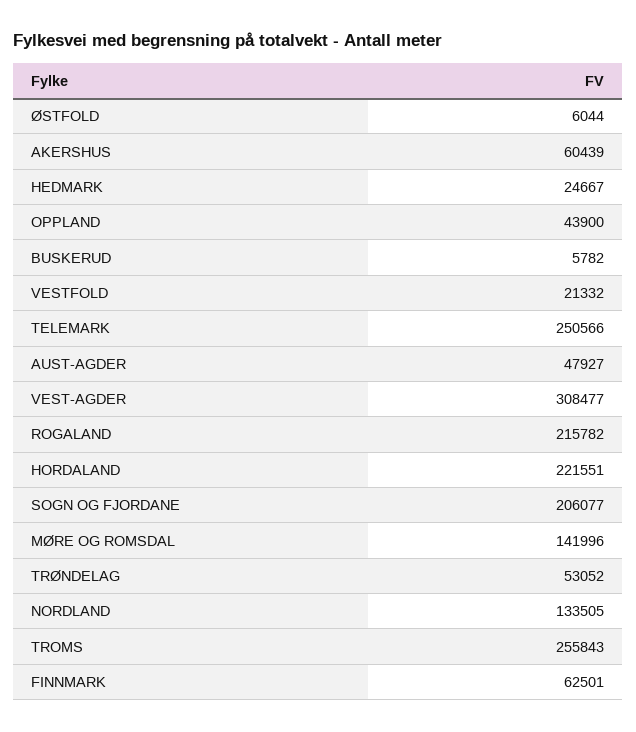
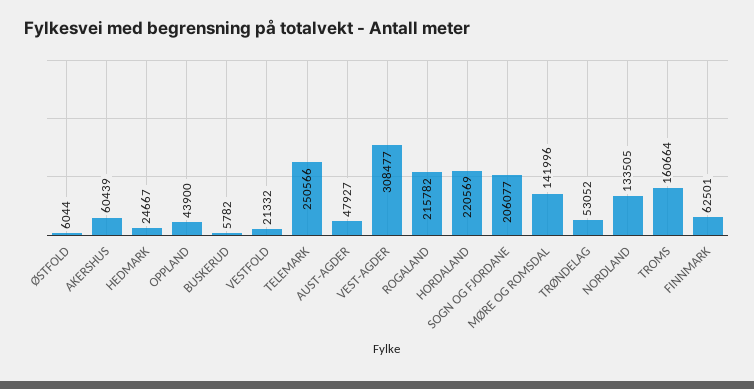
HORDALAND: 221551 -> 220569
TROMS: 255843 -> 160664

